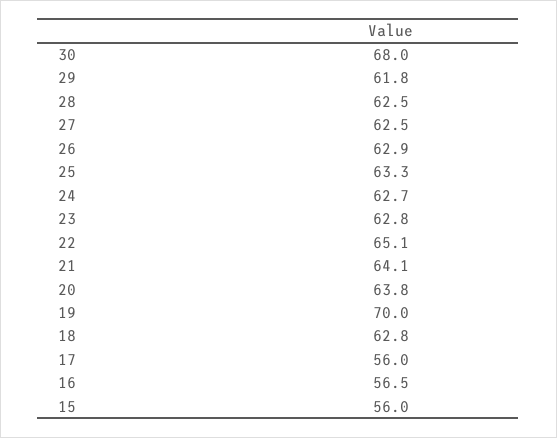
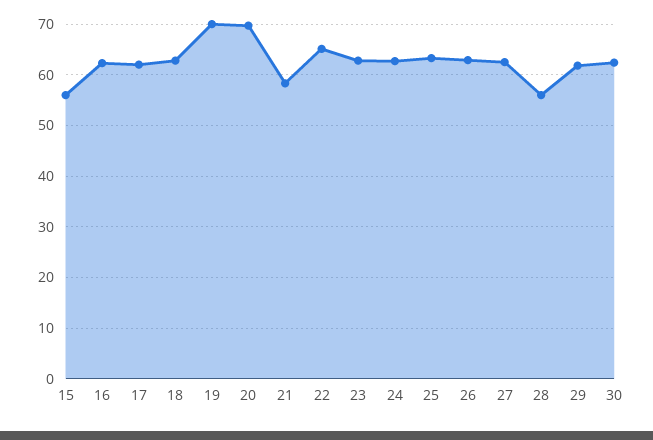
30: 68 -> 62
28: 62.5 -> 56
21: 64.1 -> 58
20: 63.8 -> 70
17: 56 -> 62
16: 56.5 -> 62

